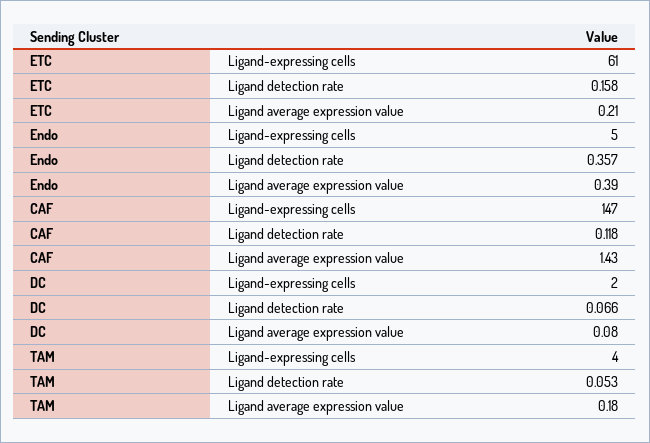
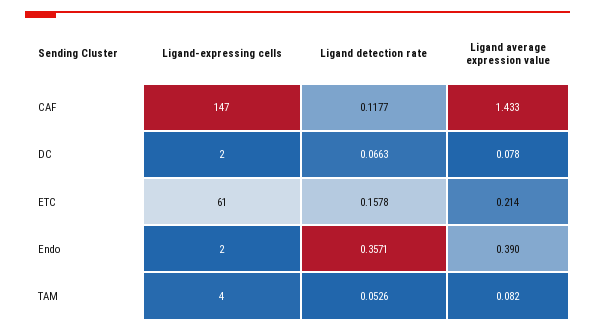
Endo, Ligand-expressing cells: 5 -> 2
TAM, Ligand average expression value: 0.18 -> 0.082

